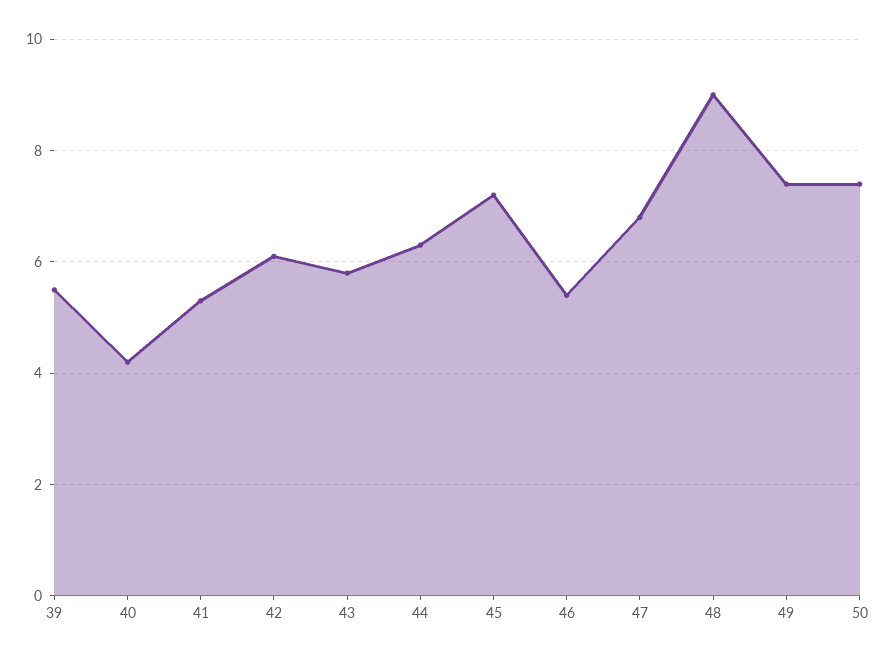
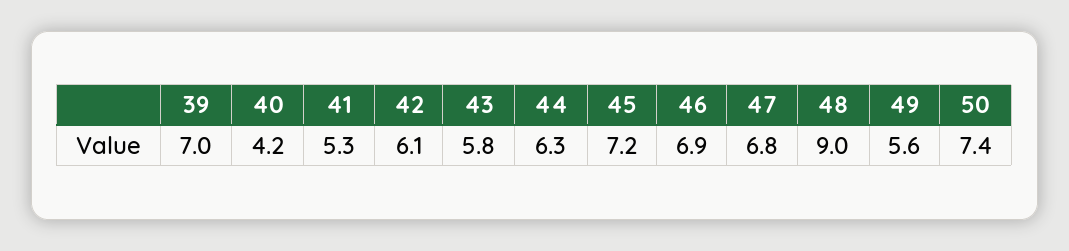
39: 5.5 -> 7
46: 5.5 -> 6.9
49: 7.5 -> 5.6

